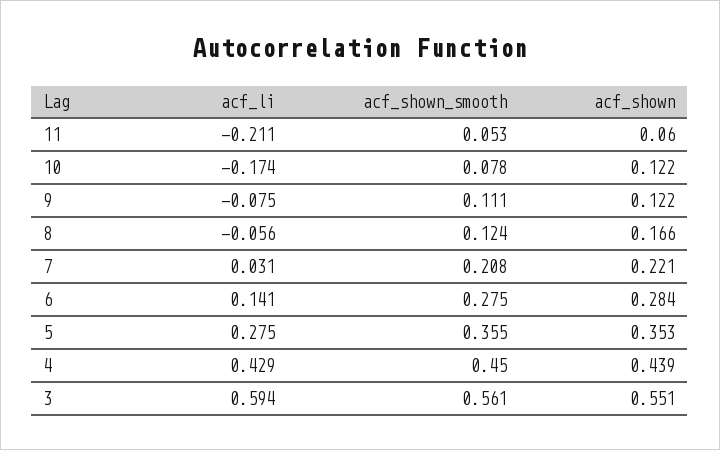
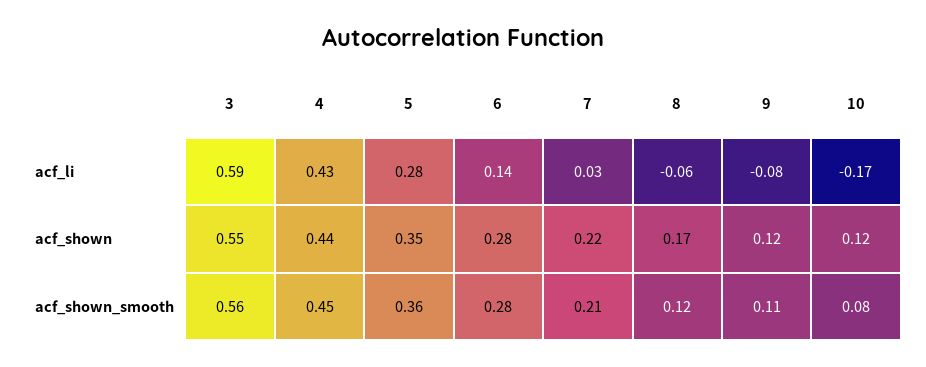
acf_li, 11: -0.211 -> none
acf_shown_smooth, 11: 0.053 -> none
acf_shown, 11: 0.06 -> none

